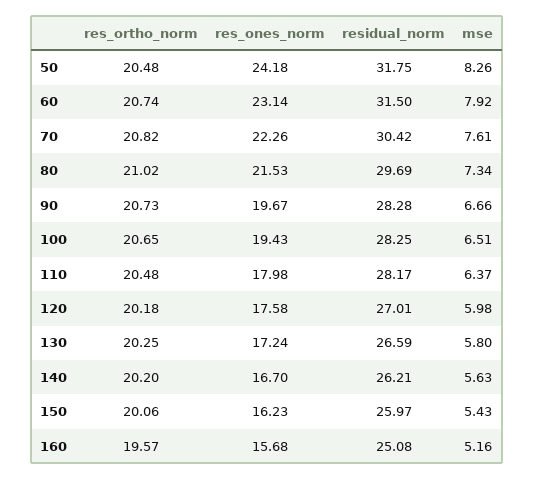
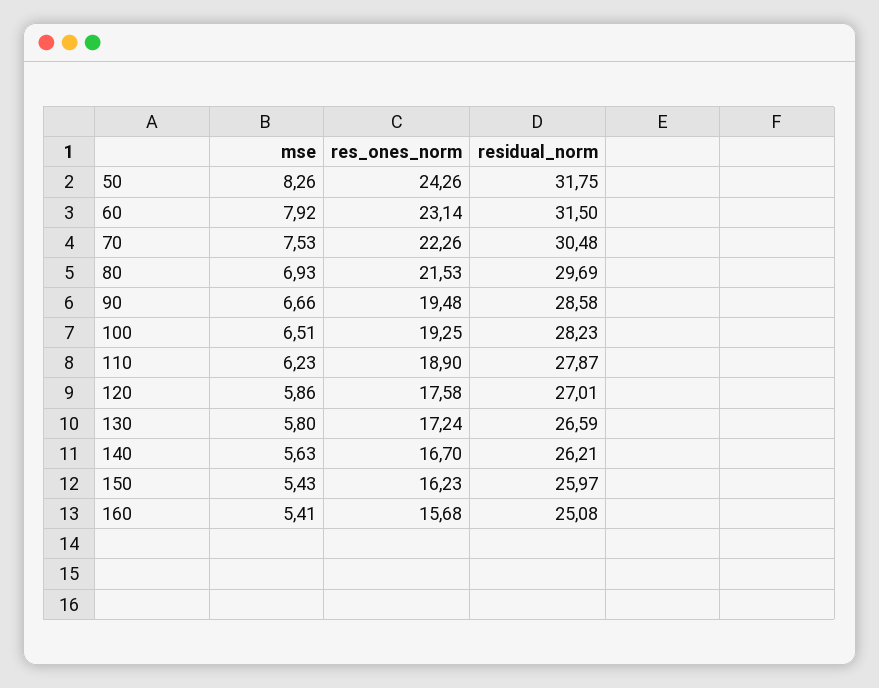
res_ortho_norm, 50: 20.48 -> none
res_ones_norm, 50: 24.18 -> 24.26
res_ortho_norm, 60: 20.74 -> none
res_ortho_norm, 70: 20.82 -> none
residual_norm, 70: 30.42 -> 30.48
mse, 70: 7.61 -> 7.53
res_ortho_norm, 80: 21.02 -> none
mse, 80: 7.34 -> 6.93
res_ortho_norm, 90: 20.73 -> none
res_ones_norm, 90: 19.67 -> 19.48
residual_norm, 90: 28.28 -> 28.58
res_ortho_norm, 100: 20.65 -> none
res_ones_norm, 100: 19.43 -> 19.25
residual_norm, 100: 28.25 -> 28.23
res_ortho_norm, 110: 20.48 -> none
res_ones_norm, 110: 17.98 -> 18.9
residual_norm, 110: 28.17 -> 27.87
mse, 110: 6.37 -> 6.23
res_ortho_norm, 120: 20.18 -> none
mse, 120: 5.98 -> 5.86
res_ortho_norm, 130: 20.25 -> none
res_ortho_norm, 140: 20.2 -> none
res_ortho_norm, 150: 20.06 -> none
res_ortho_norm, 160: 19.57 -> none
mse, 160: 5.16 -> 5.41

